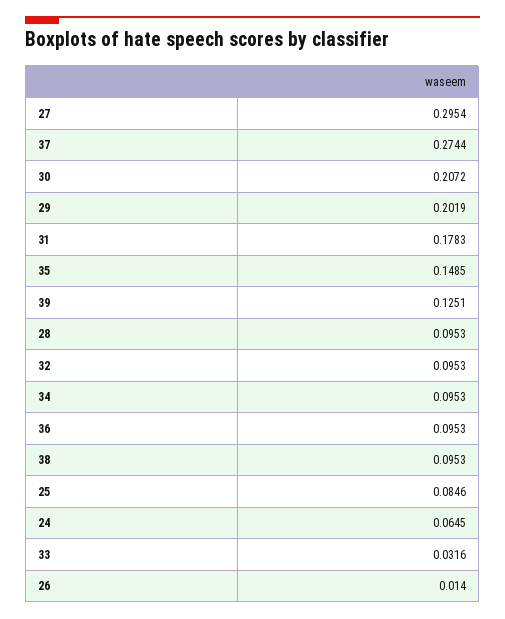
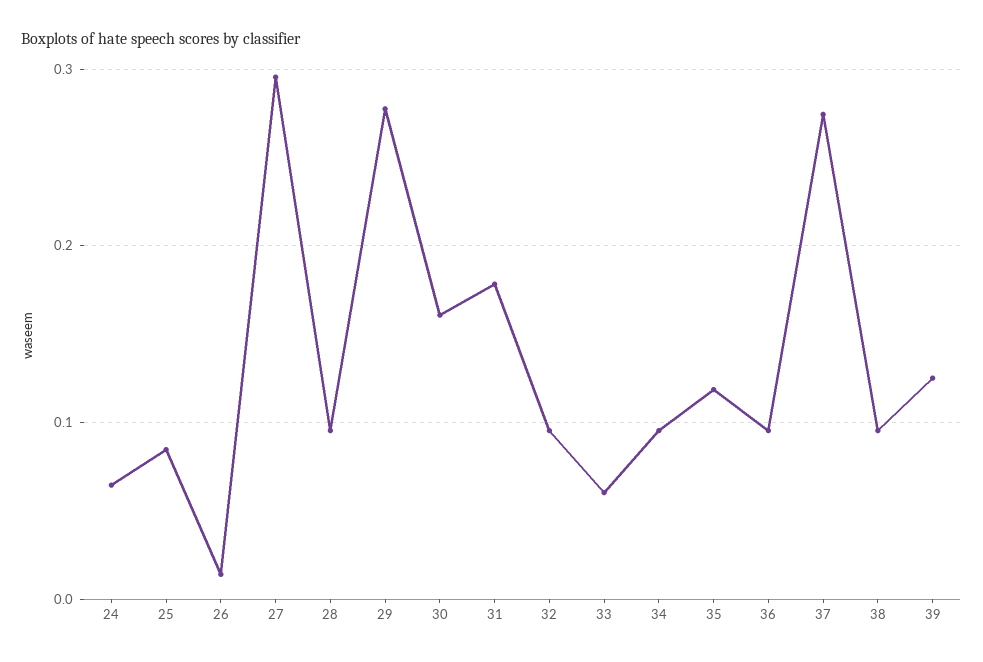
30: 0.2072 -> 0.16
29: 0.2019 -> 0.28
35: 0.1485 -> 0.12
33: 0.0316 -> 0.06

